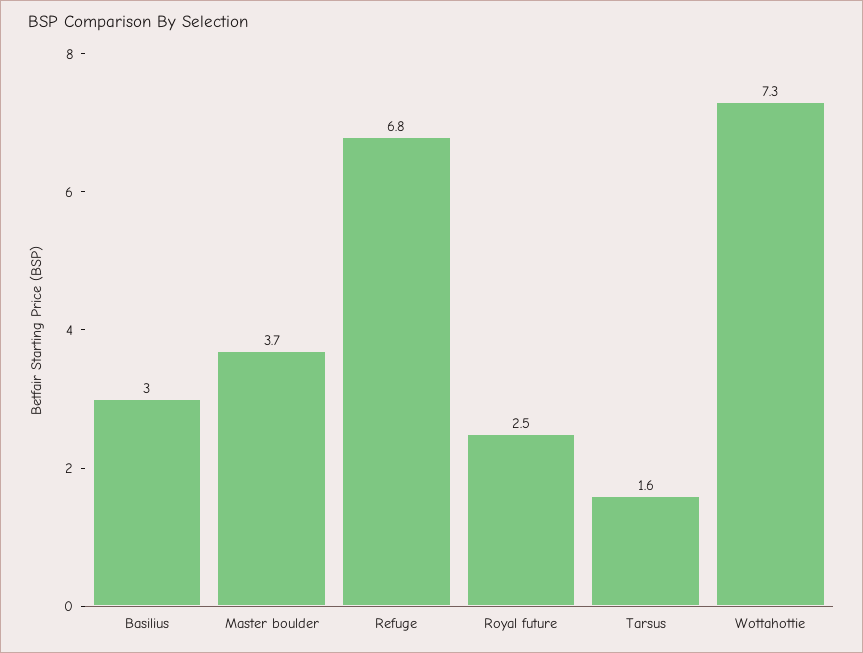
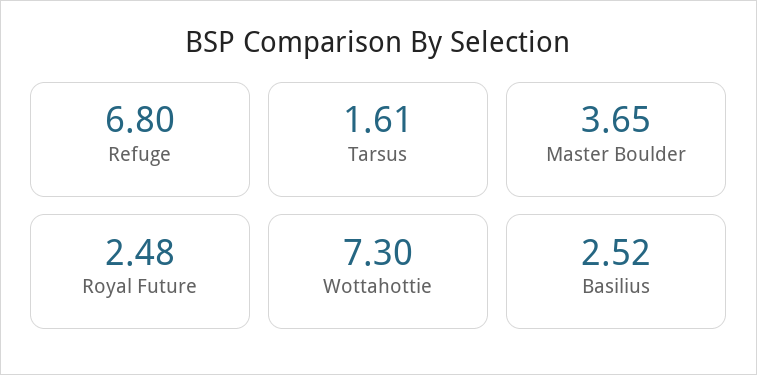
Basilius: 3 -> 2.52

